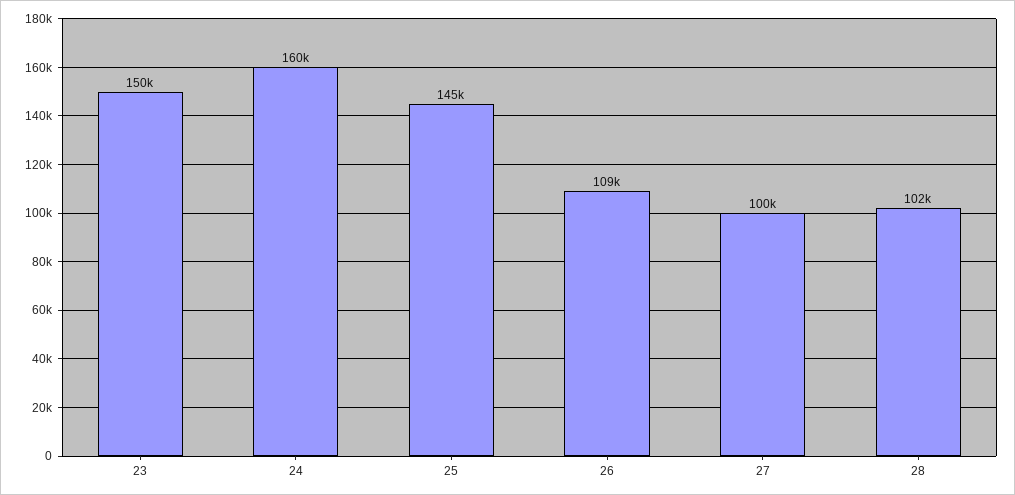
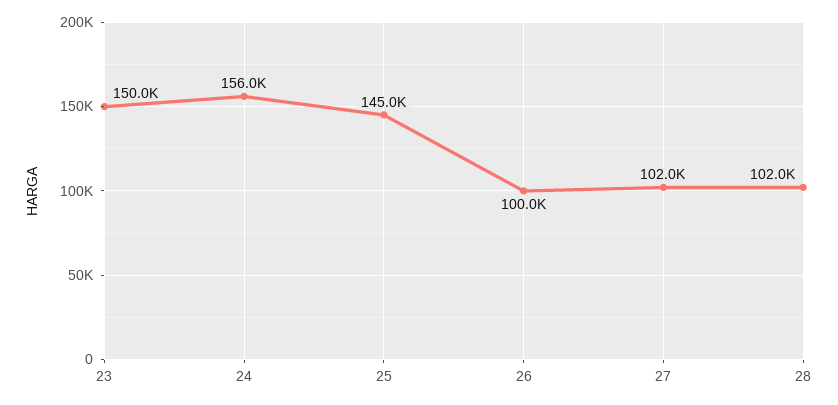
24: 160000 -> 156000
26: 109000 -> 100000
27: 100000 -> 102000

